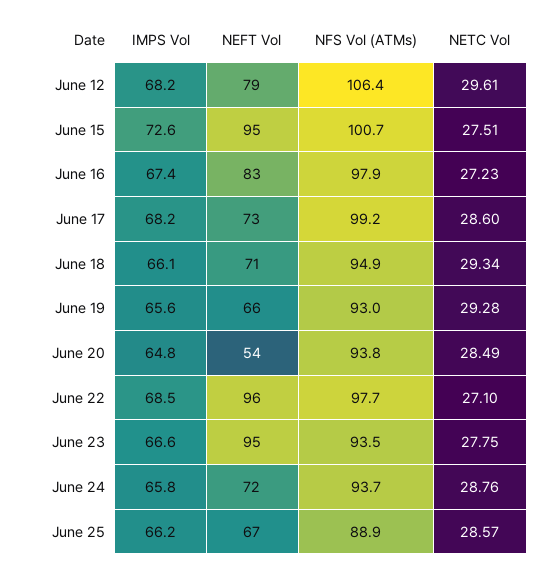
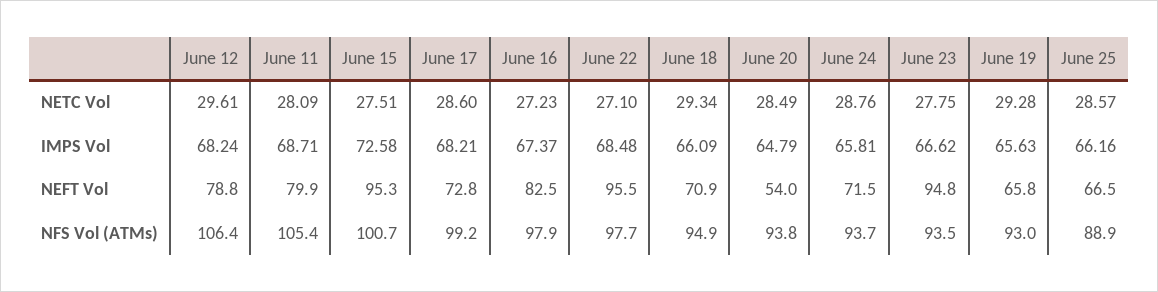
NETC Vol, June 11: none -> 28.09
IMPS Vol, June 11: none -> 68.71
NEFT Vol, June 11: none -> 79.9
NFS Vol (ATMs), June 11: none -> 105.4

